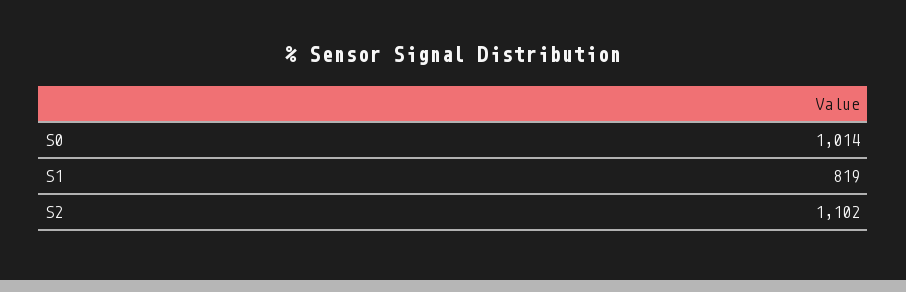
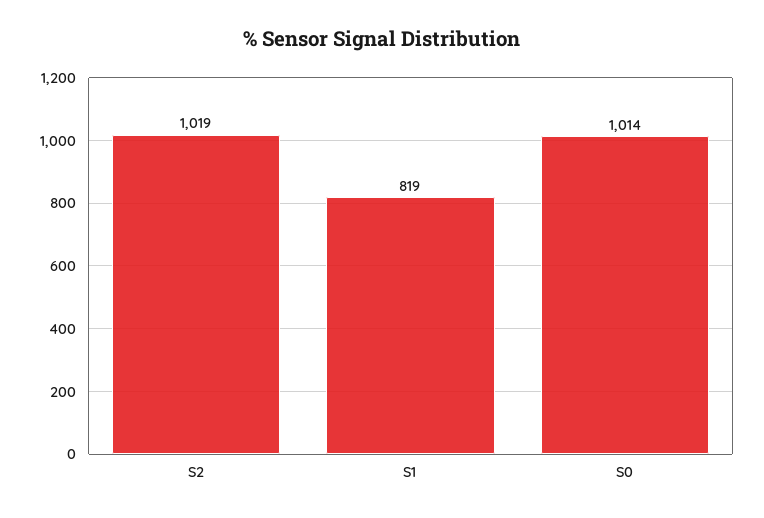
S2: 1102 -> 1019

